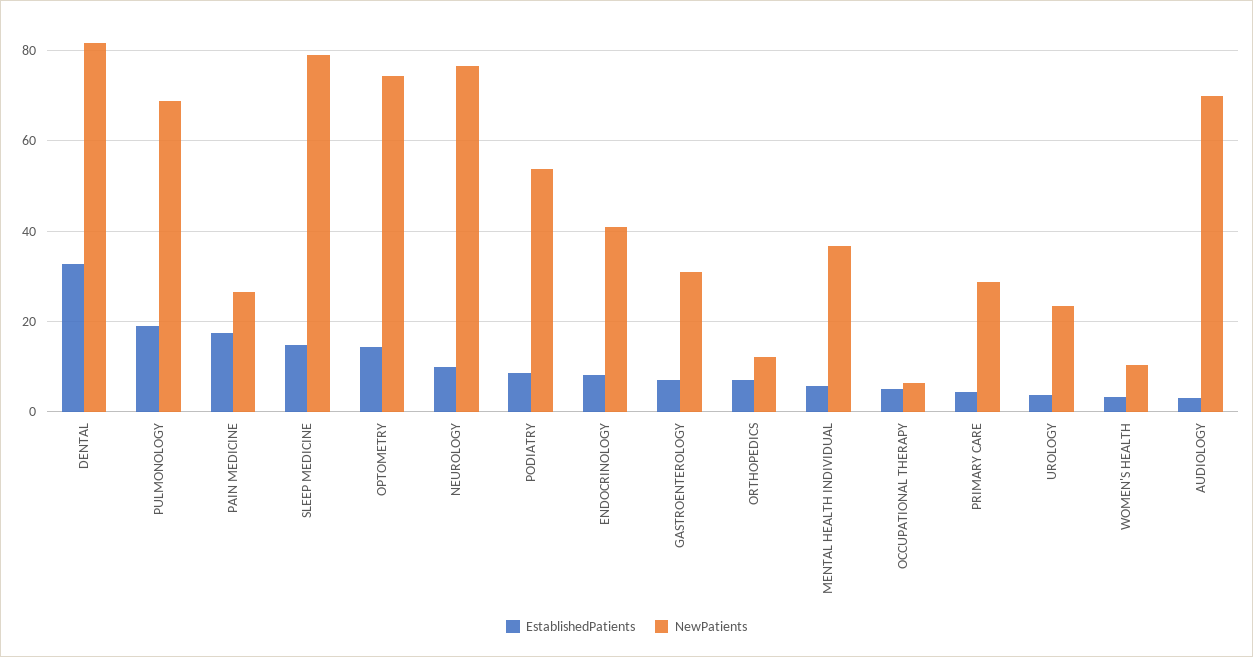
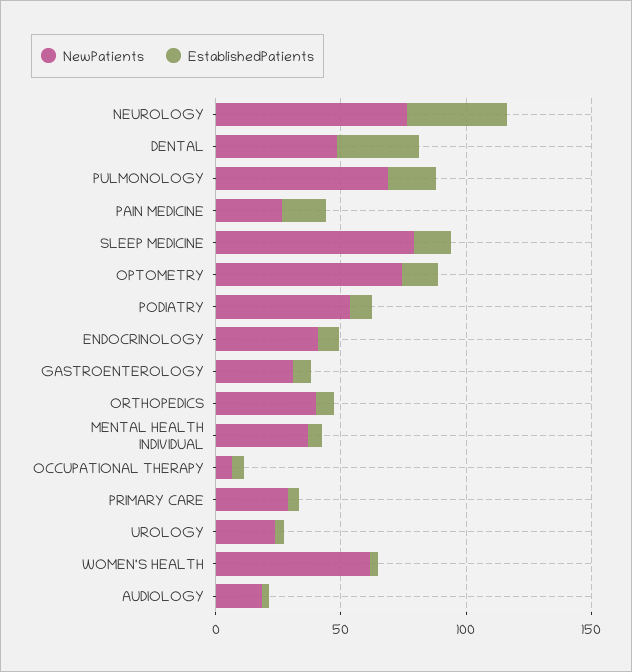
NewPatients, DENTAL: 82 -> 50
EstablishedPatients, NEUROLOGY: 10 -> 40
NewPatients, ORTHOPEDICS: 12 -> 40
NewPatients, WOMEN'S HEALTH: 10 -> 60
NewPatients, AUDIOLOGY: 70 -> 20

